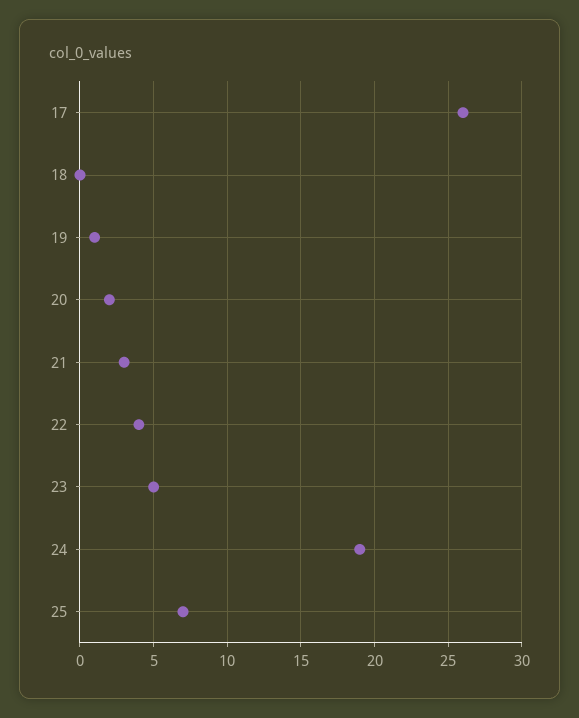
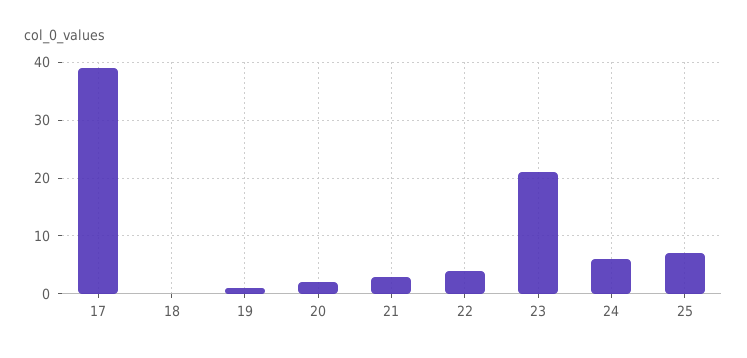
17: 26 -> 40
23: 5 -> 20
24: 19 -> 5

